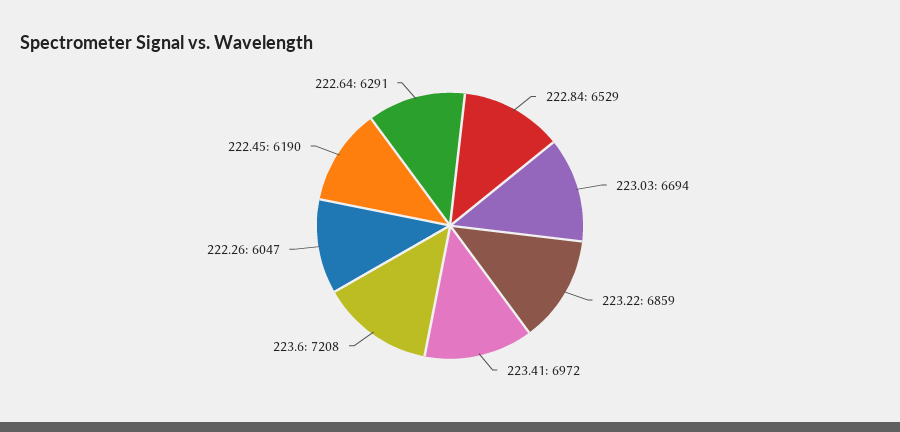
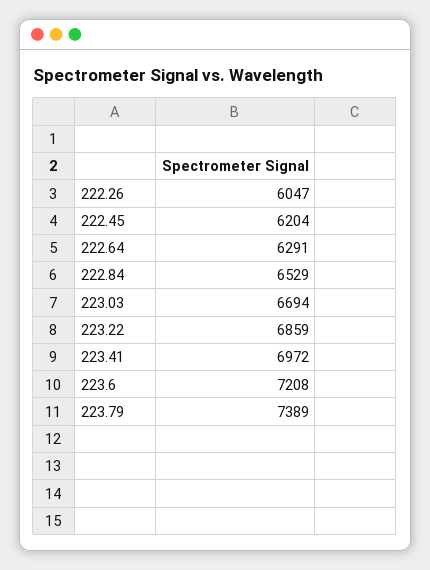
222.45: 6190 -> 6204
223.79: none -> 7389

